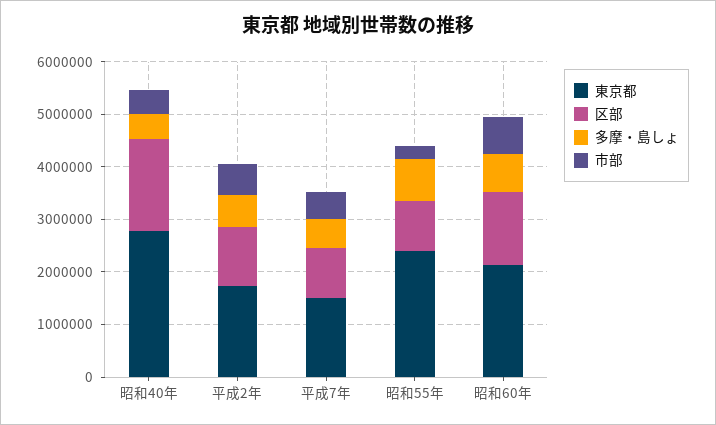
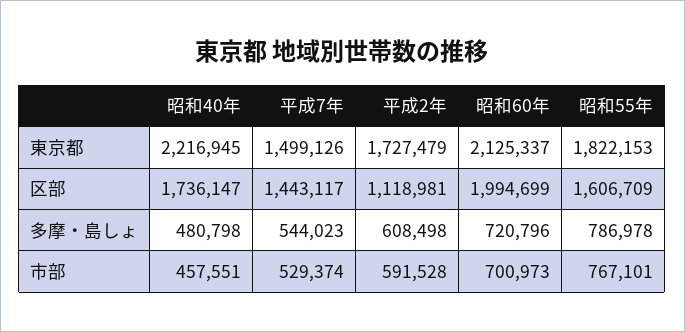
東京都, 昭和40年: 2800000 -> 2216945
区部, 平成7年: 1000000 -> 1443117
東京都, 昭和55年: 2400000 -> 1822153
区部, 昭和55年: 1000000 -> 1606709
市部, 昭和55年: 200000 -> 767101
区部, 昭和60年: 1400000 -> 1994699

